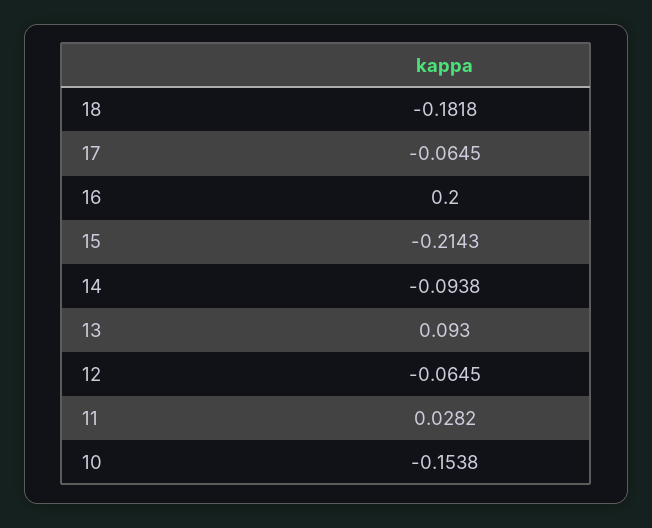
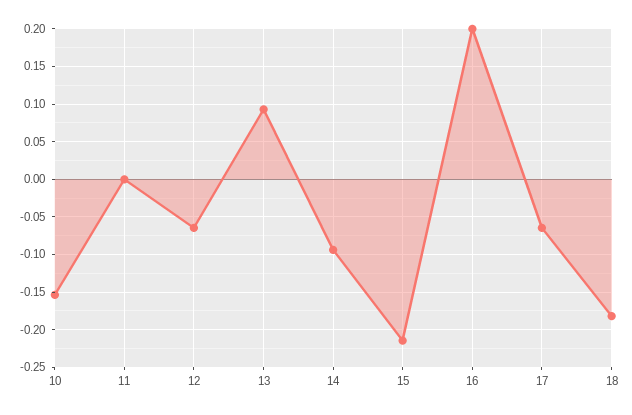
11: 0.0282 -> 0

